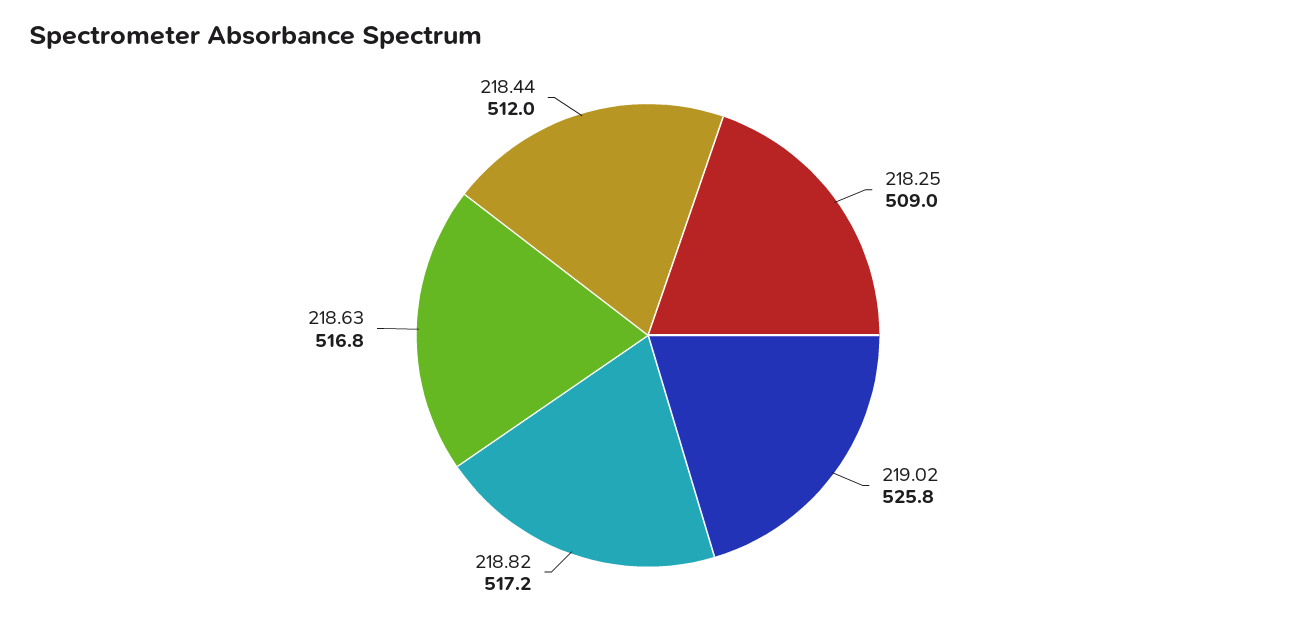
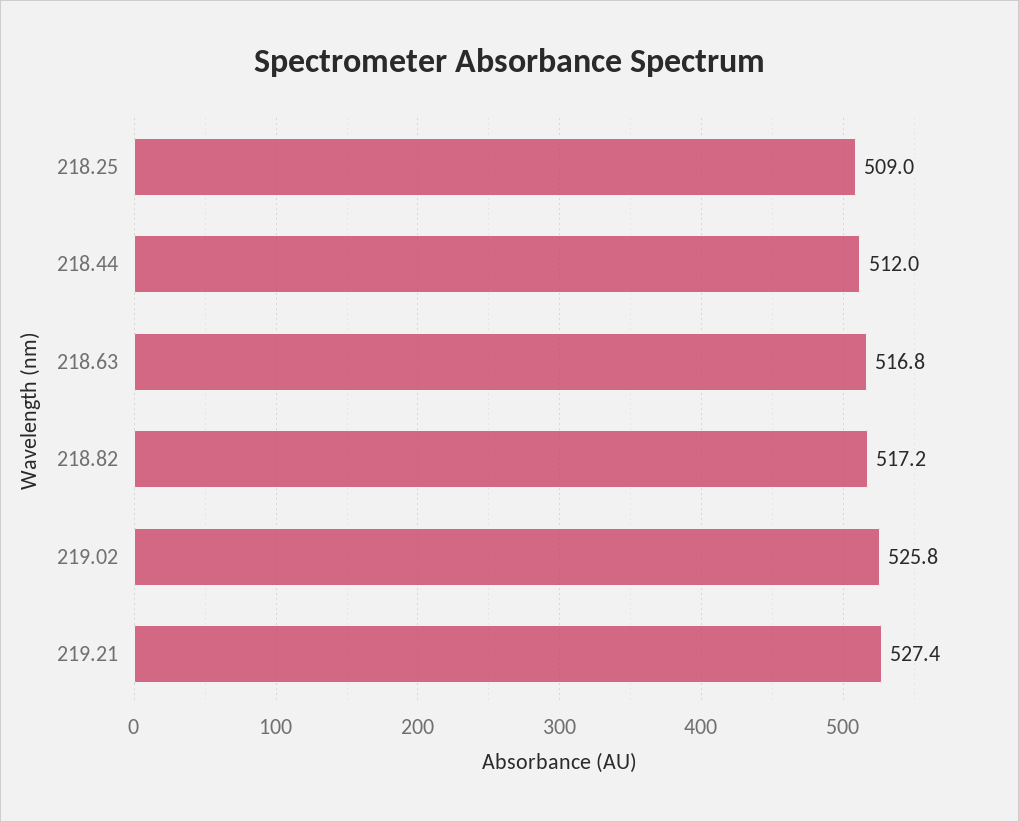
219.21: none -> 527.4

